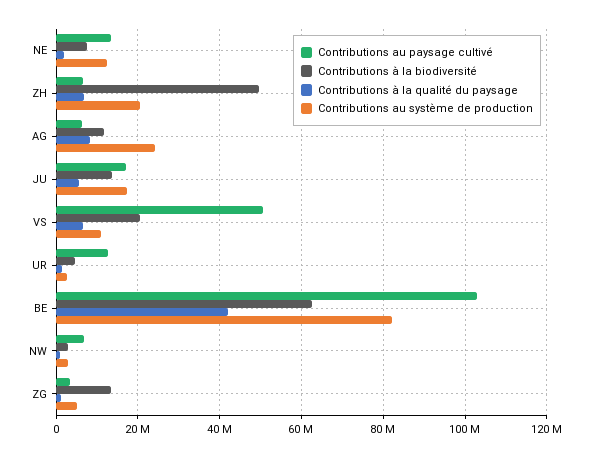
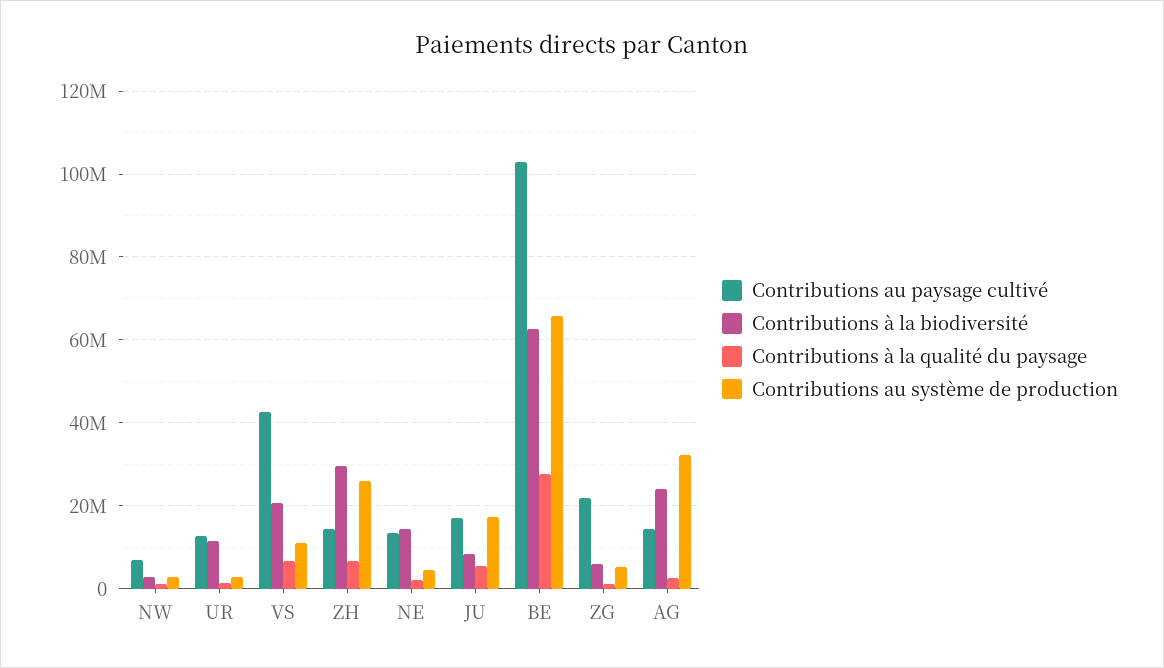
Contributions à la biodiversité, NE: 8000000 -> 14000000
Contributions au système de production, NE: 12000000 -> 4000000
Contributions au paysage cultivé, ZH: 6000000 -> 14000000
Contributions à la biodiversité, ZH: 50000000 -> 30000000
Contributions au système de production, ZH: 20000000 -> 26000000
Contributions au paysage cultivé, AG: 6000000 -> 14000000
Contributions à la biodiversité, AG: 12000000 -> 24000000
Contributions à la qualité du paysage, AG: 8000000 -> 2000000
Contributions au système de production, AG: 24000000 -> 32000000
Contributions à la biodiversité, JU: 14000000 -> 8000000
Contributions au paysage cultivé, VS: 50000000 -> 42000000
Contributions à la biodiversité, UR: 4000000 -> 12000000
Contributions à la qualité du paysage, BE: 42000000 -> 28000000
Contributions au système de production, BE: 82000000 -> 66000000
Contributions au paysage cultivé, ZG: 4000000 -> 22000000
Contributions à la biodiversité, ZG: 14000000 -> 6000000

